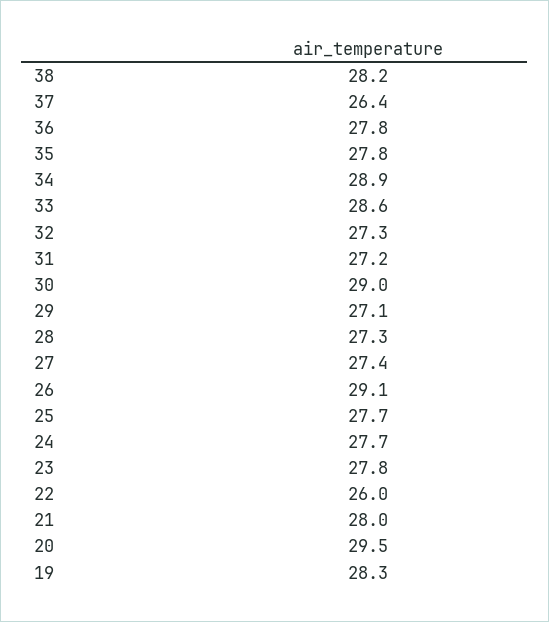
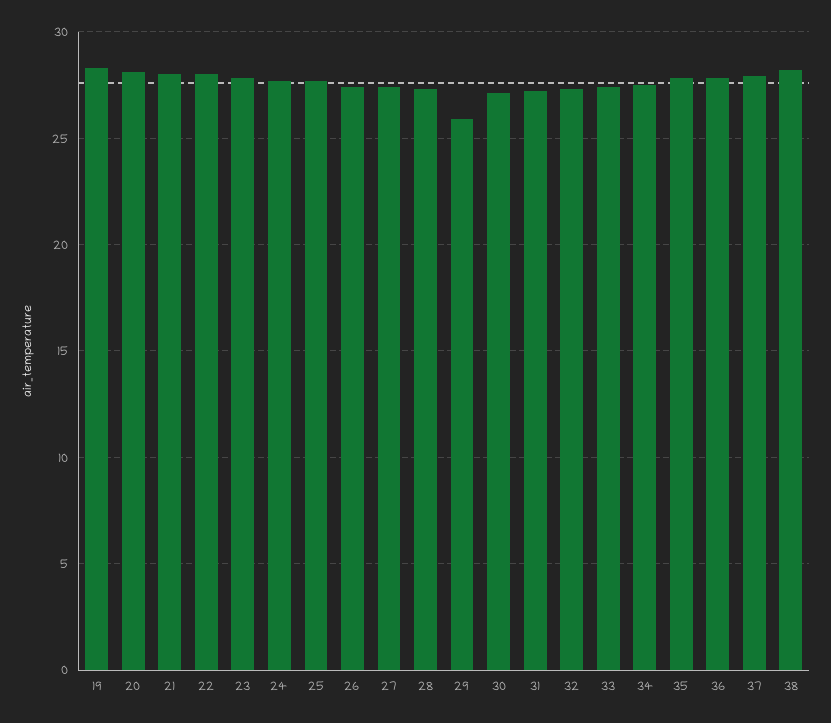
37: 26.4 -> 28
34: 28.9 -> 27.5
33: 28.6 -> 27.5
30: 29 -> 27
29: 27.1 -> 26
26: 29.1 -> 27.5
22: 26 -> 28
20: 29.5 -> 28

